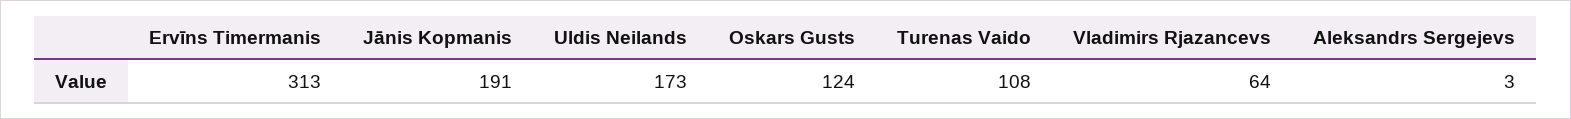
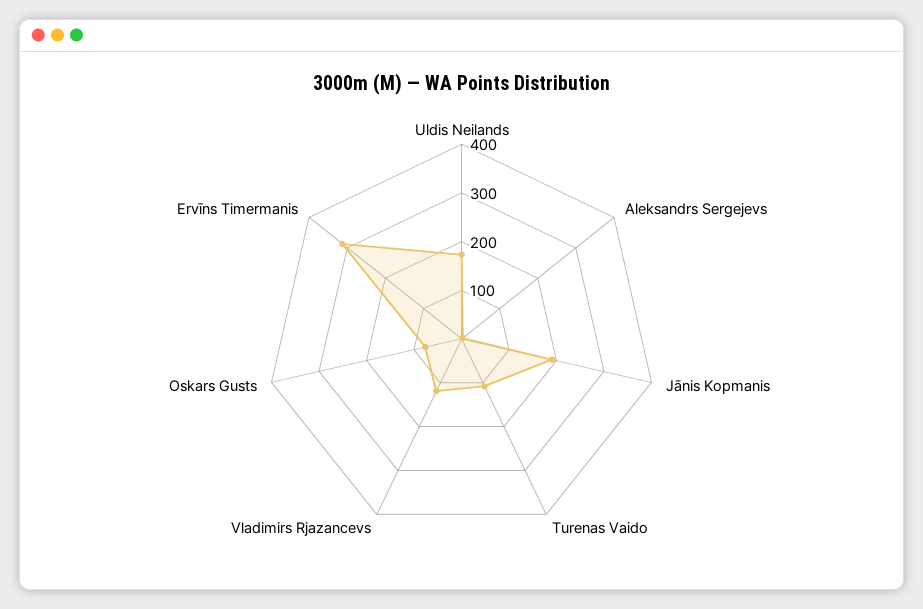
Oskars Gusts: 124 -> 80
Vladimirs Rjazancevs: 64 -> 120

